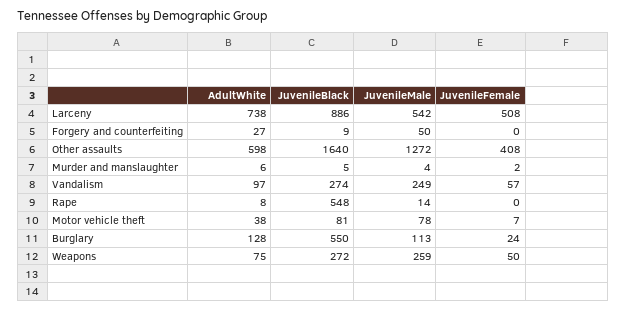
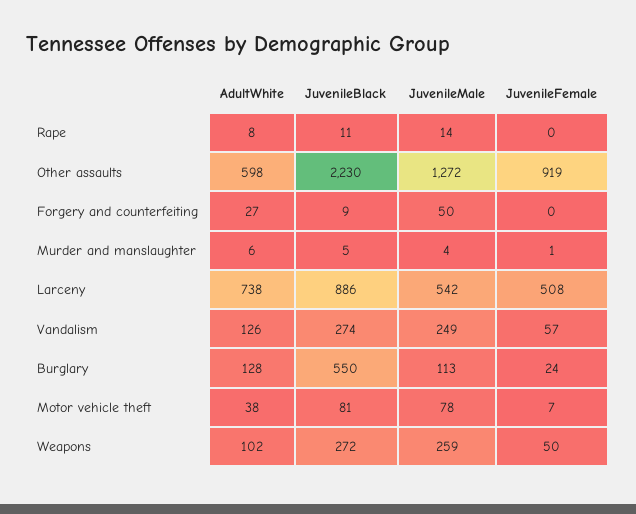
JuvenileBlack, Other assaults: 1640 -> 2230
JuvenileFemale, Other assaults: 408 -> 919
JuvenileFemale, Murder and manslaughter: 2 -> 1
AdultWhite, Vandalism: 97 -> 126
JuvenileBlack, Rape: 548 -> 11
AdultWhite, Weapons: 75 -> 102

